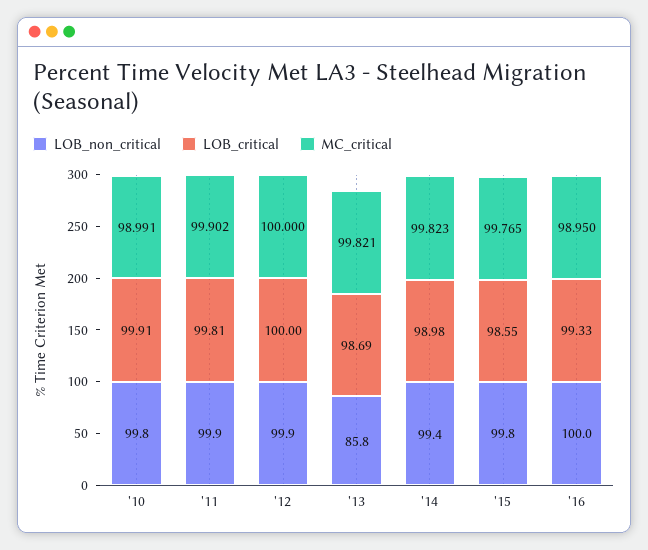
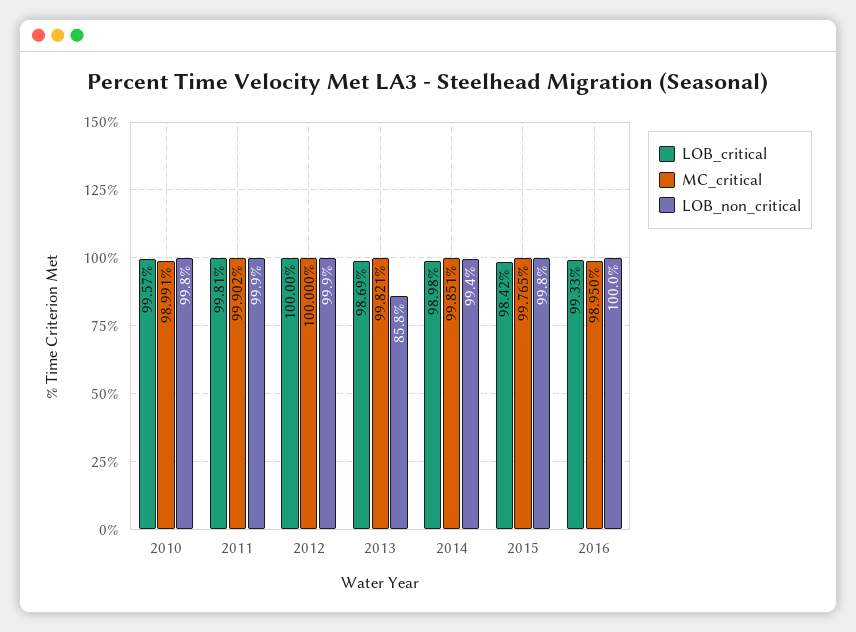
LOB_critical, '10: 99.91 -> 99.57
MC_critical, '14: 99.823 -> 99.851
LOB_critical, '15: 98.55 -> 98.42

